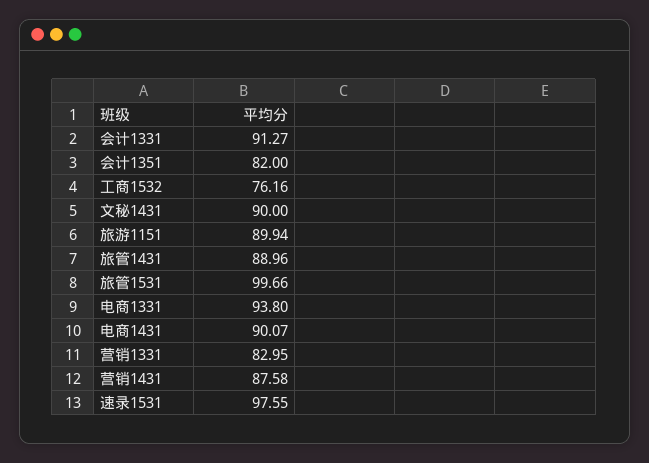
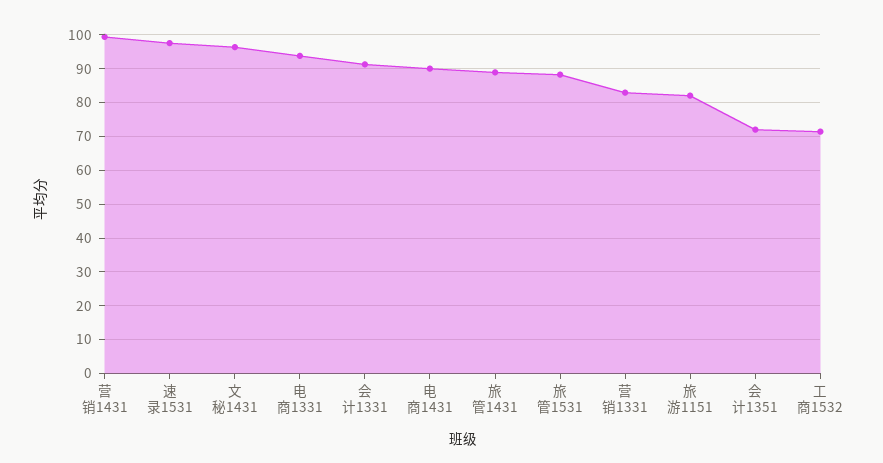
会计1351: 82 -> 72
工商1532: 76.16 -> 72
文秘1431: 90 -> 96
旅游1151: 89.94 -> 82
旅管1531: 99.66 -> 88
营销1431: 87.58 -> 100

